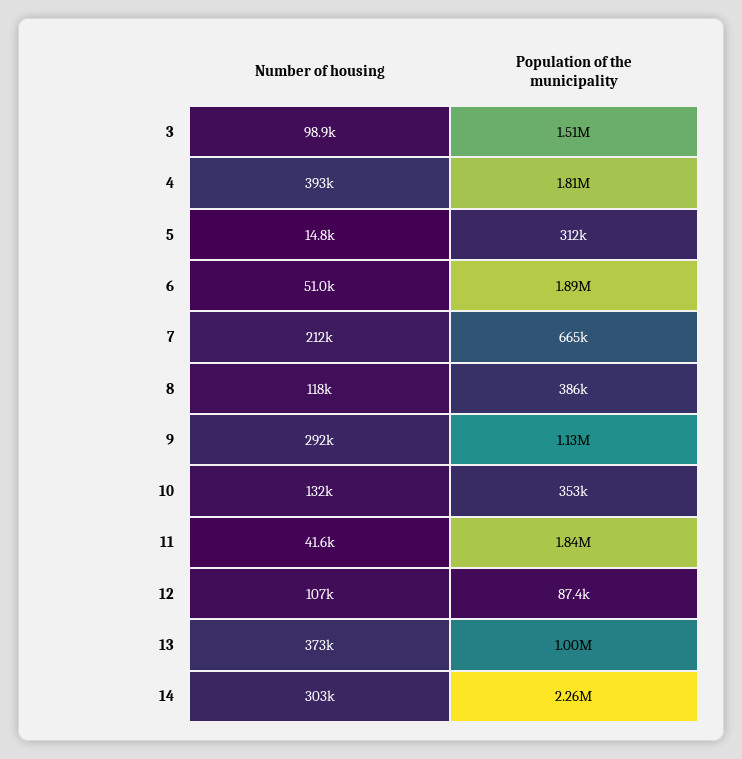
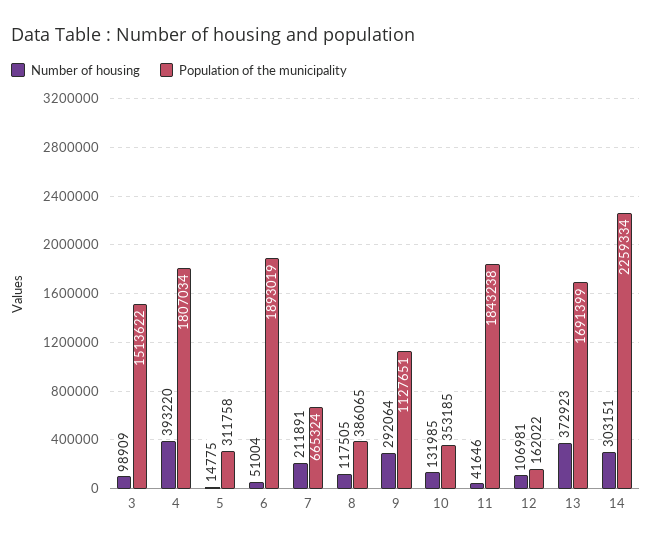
Population of the municipality, 12: 87400 -> 162022
Population of the municipality, 13: 1000000 -> 1691399

